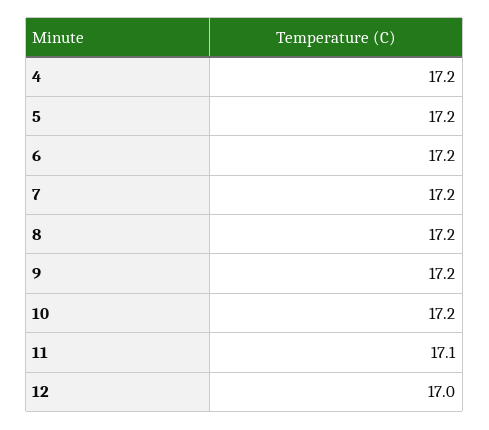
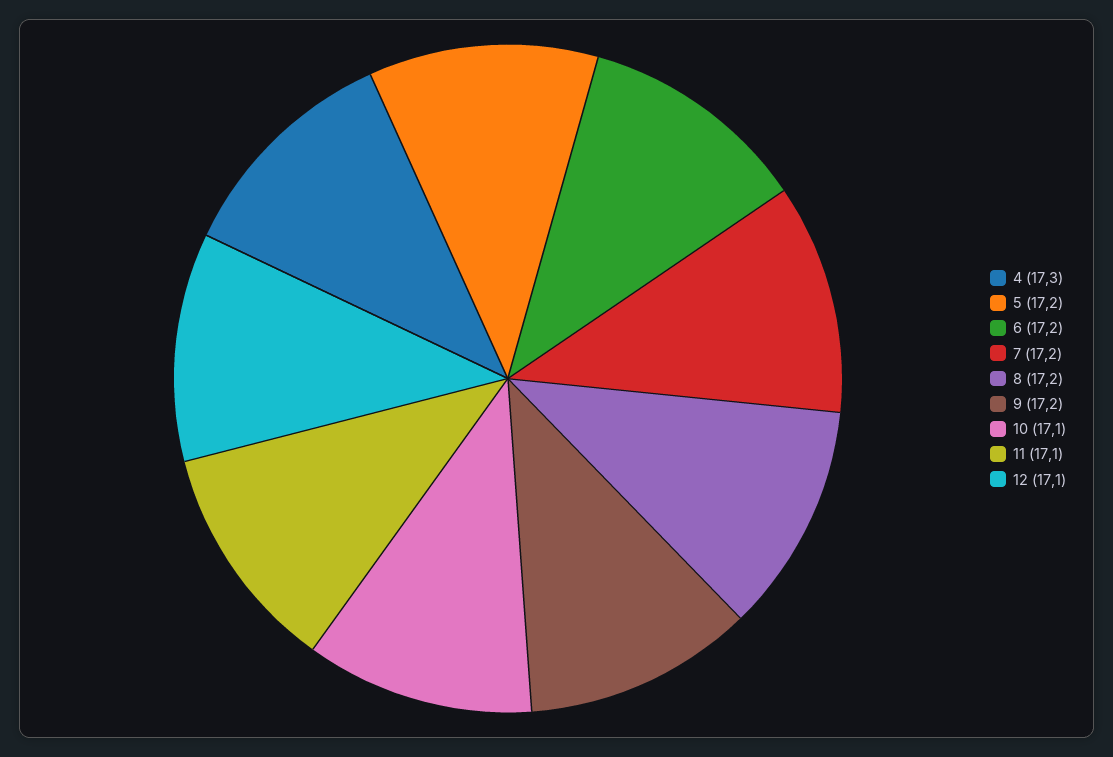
4: 17.2 -> 17.3
10: 17.2 -> 17.1
12: 17 -> 17.1

